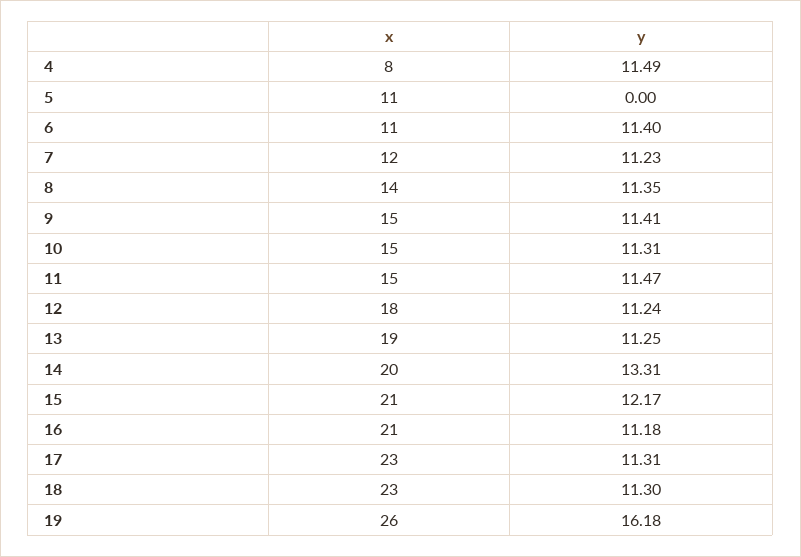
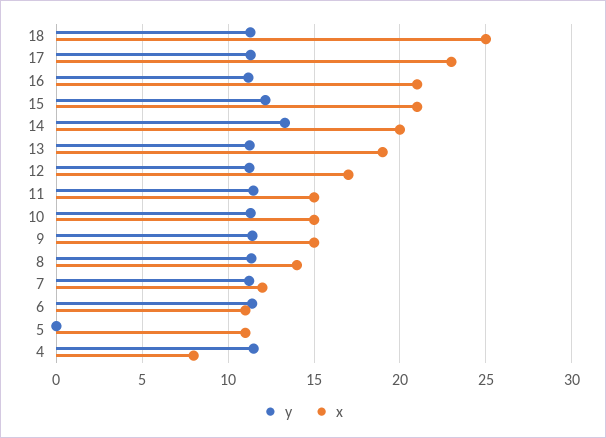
x, 12: 18 -> 17
x, 18: 23 -> 25
x, 19: 26 -> none
y, 19: 16.18 -> none

